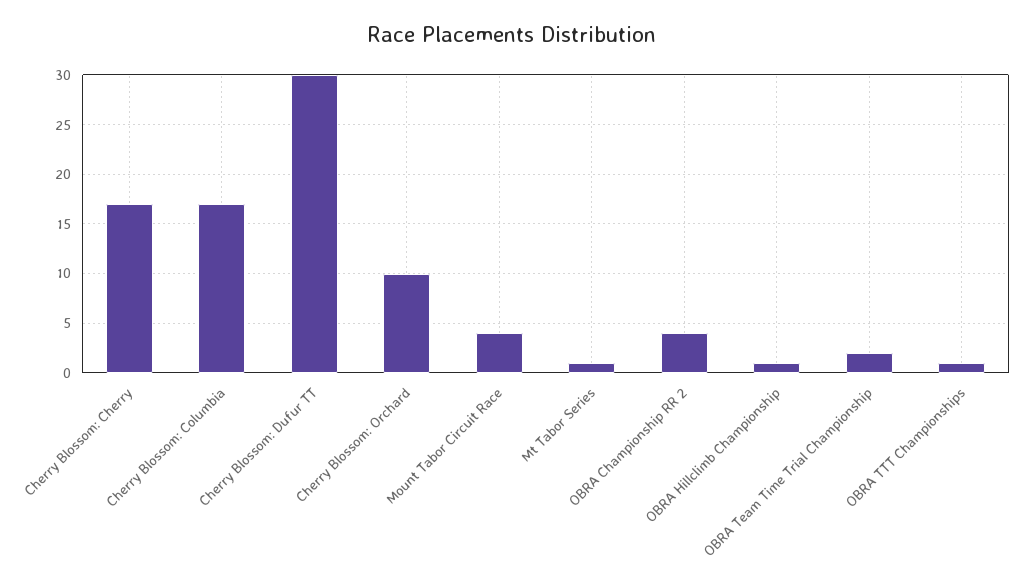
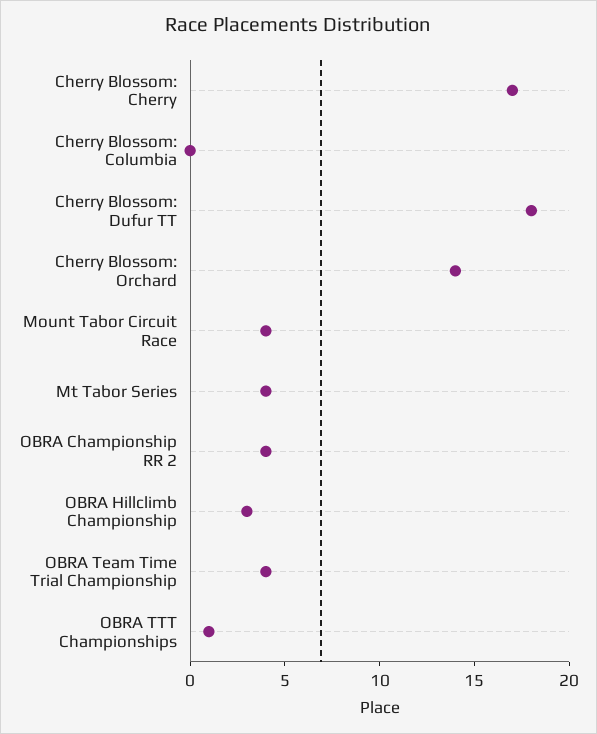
Cherry Blossom: Columbia: 17 -> 0
Cherry Blossom: Dufur TT: 30 -> 18
Cherry Blossom: Orchard: 10 -> 14
Mt Tabor Series: 1 -> 4
OBRA Hillclimb Championship: 1 -> 3
OBRA Team Time Trial Championship: 2 -> 4

